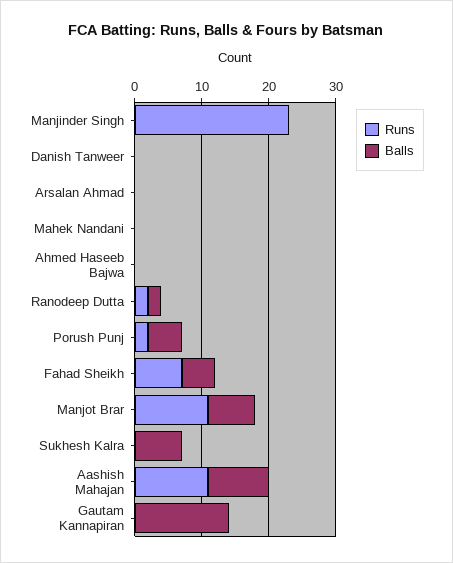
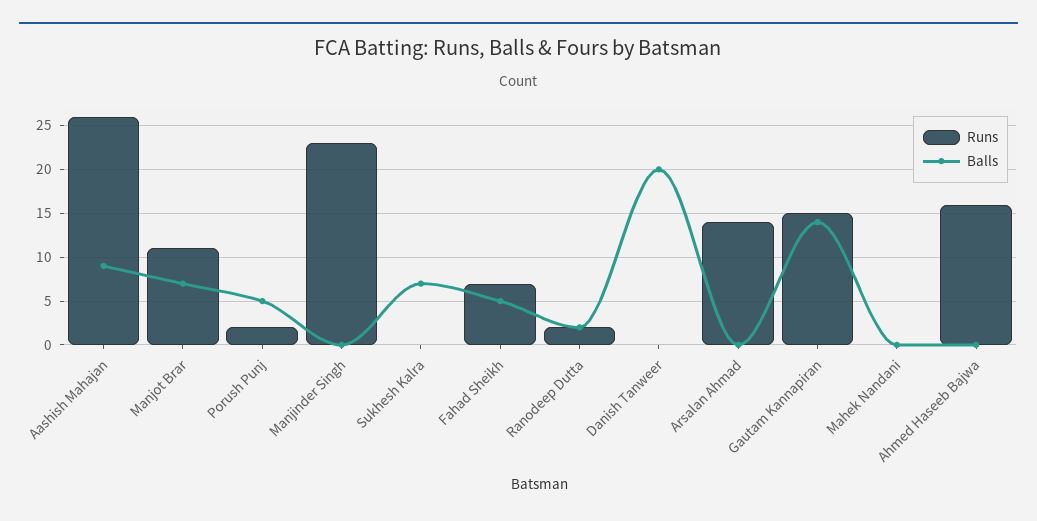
Balls, Danish Tanweer: 0 -> 20
Runs, Arsalan Ahmad: 0 -> 14
Runs, Ahmed Haseeb Bajwa: 0 -> 16
Runs, Aashish Mahajan: 10 -> 26
Runs, Gautam Kannapiran: 0 -> 15

